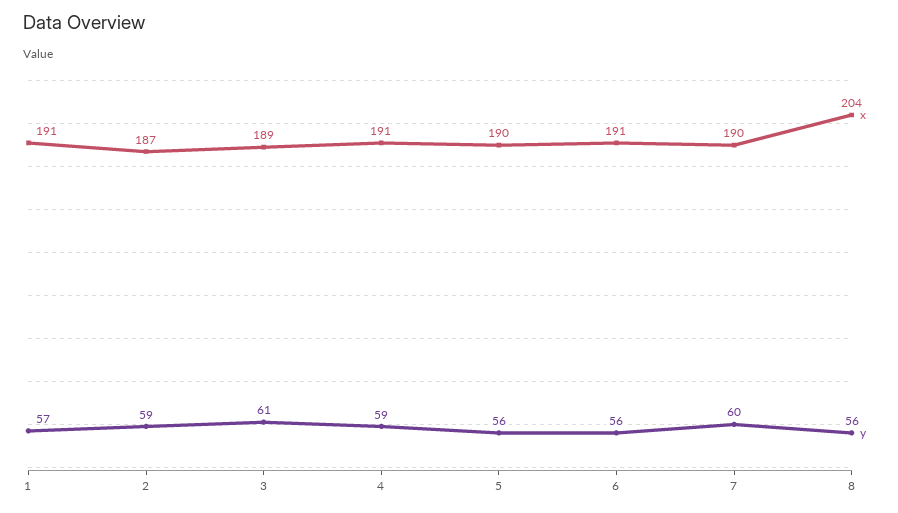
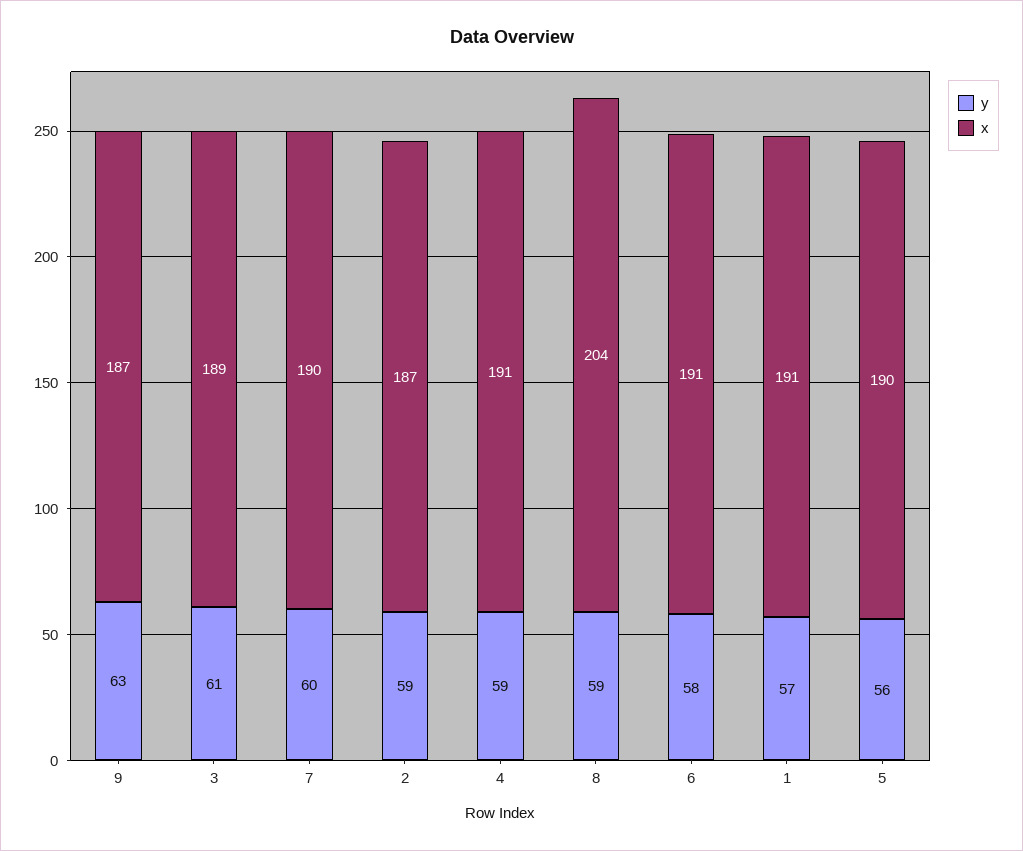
y, 6: 56 -> 58
y, 8: 56 -> 59
y, 9: none -> 63
x, 9: none -> 187

